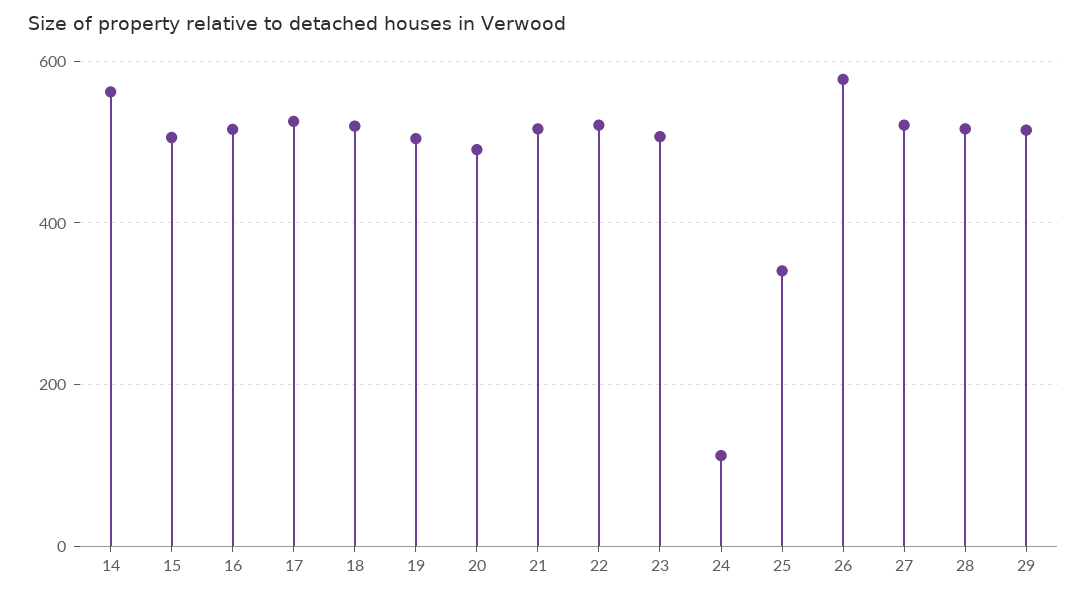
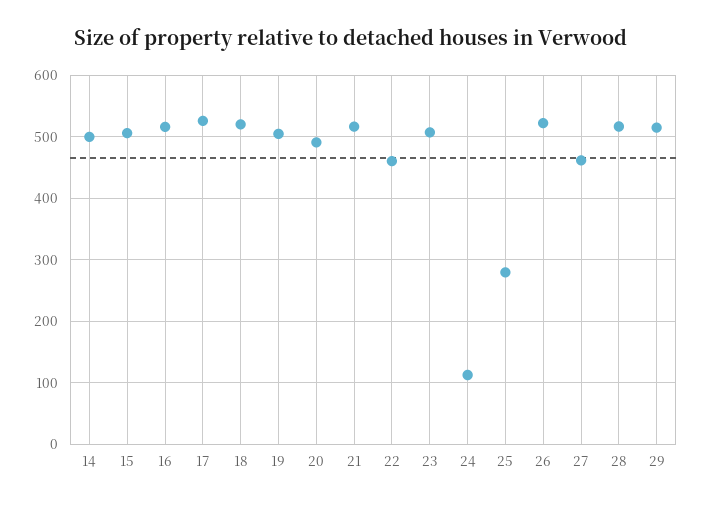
14: 560 -> 500
22: 520 -> 460
25: 340 -> 280
26: 580 -> 520
27: 520 -> 460

